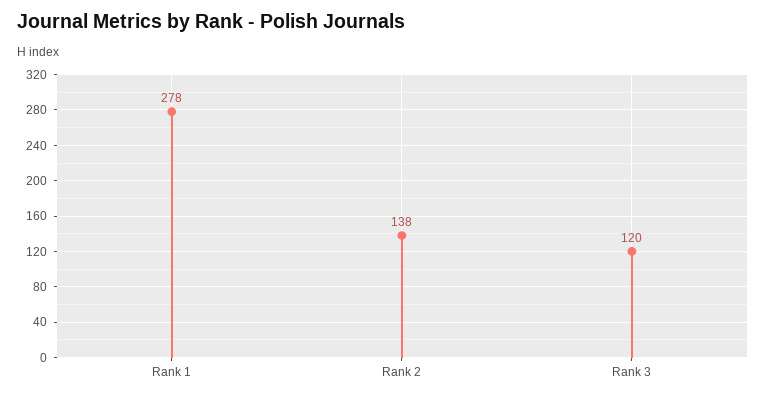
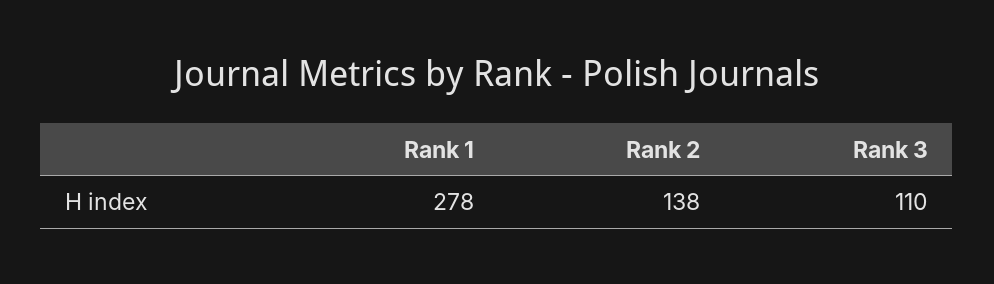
Rank 3: 120 -> 110

